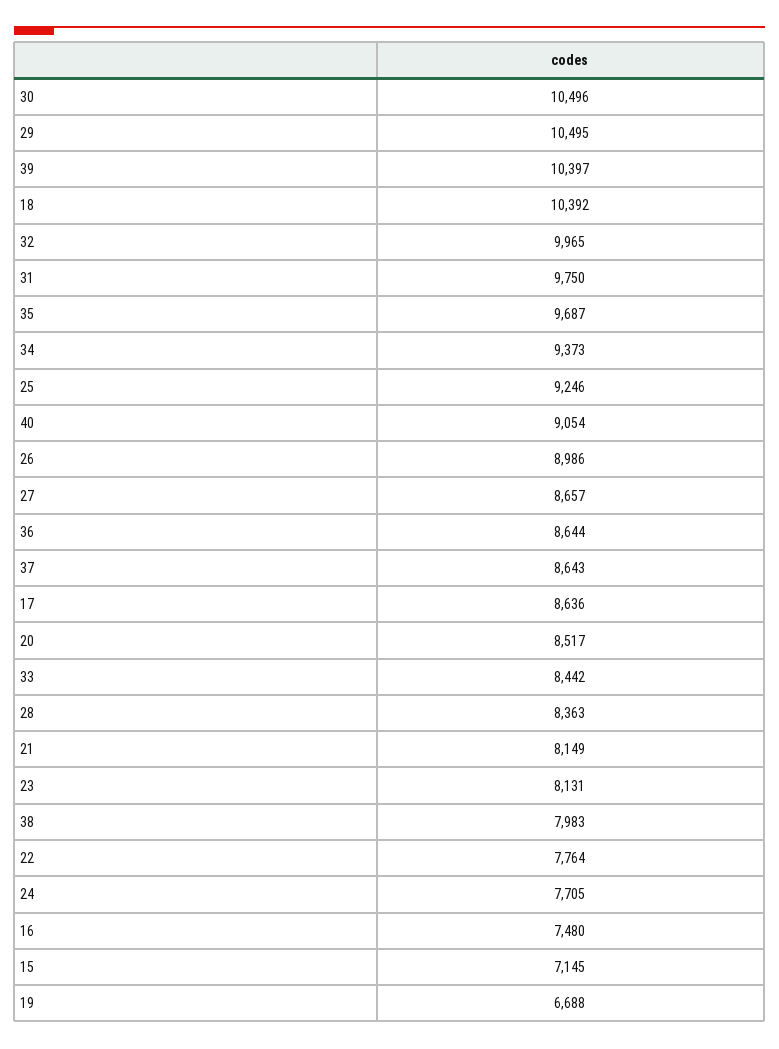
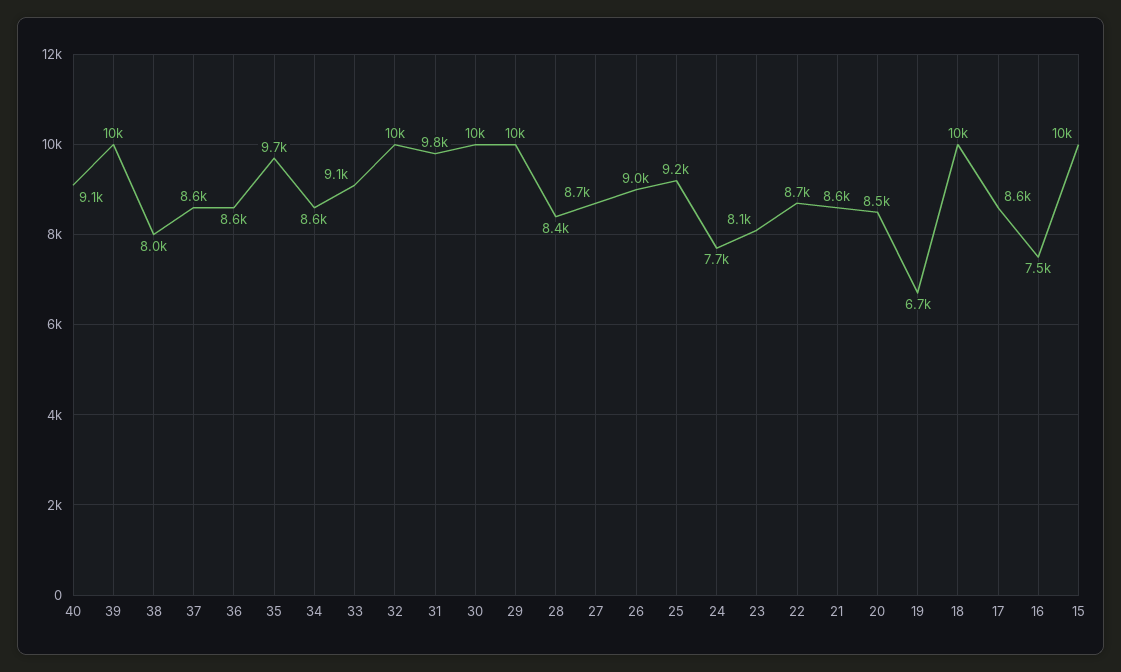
34: 9373 -> 8600
33: 8442 -> 9100
21: 8149 -> 8600
22: 7764 -> 8700
15: 7145 -> 10000

